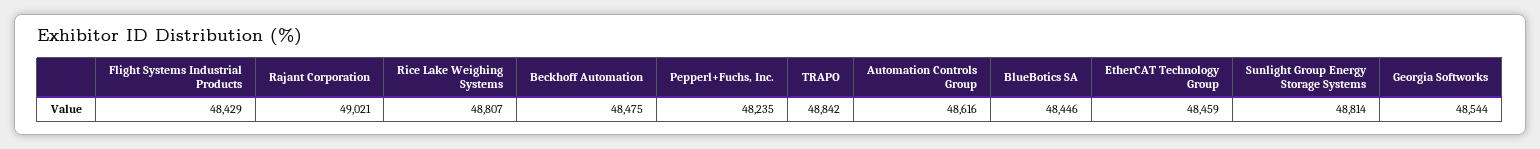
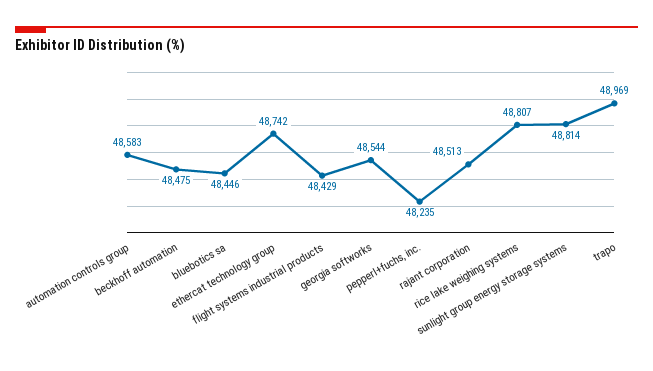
Rajant Corporation: 49021 -> 48513
TRAPO: 48842 -> 48969
Automation Controls Group: 48616 -> 48583
EtherCAT Technology Group: 48459 -> 48742

